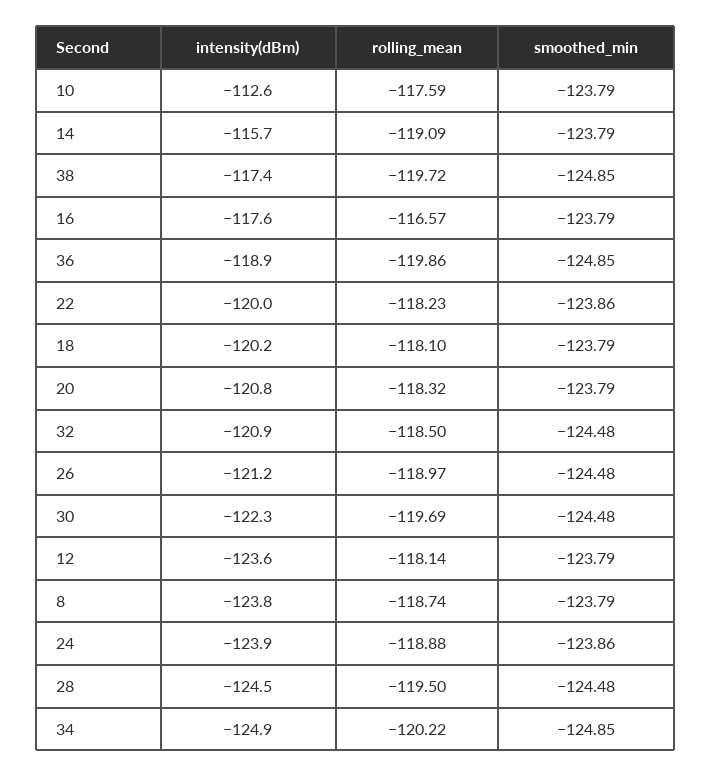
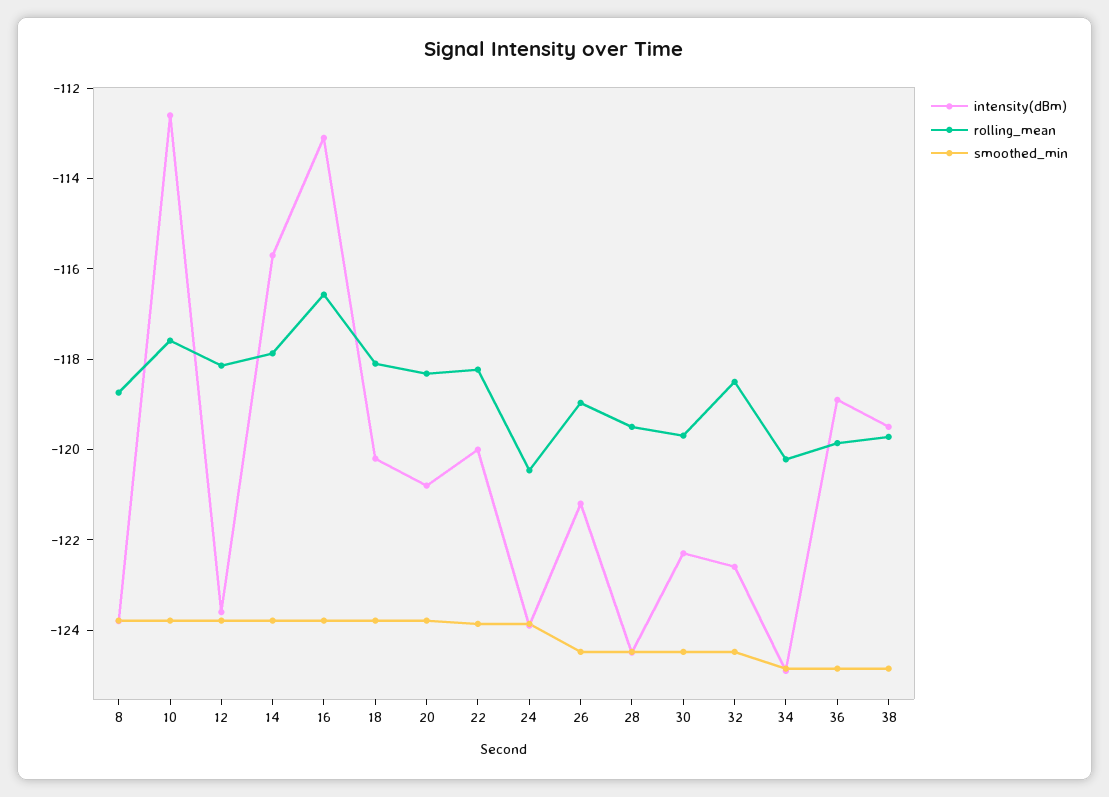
rolling_mean, 14: -119.09 -> -118
intensity(dBm), 38: -117.4 -> -119.5
intensity(dBm), 16: -117.6 -> -113
intensity(dBm), 32: -120.9 -> -122.5
rolling_mean, 24: -118.88 -> -120.5

